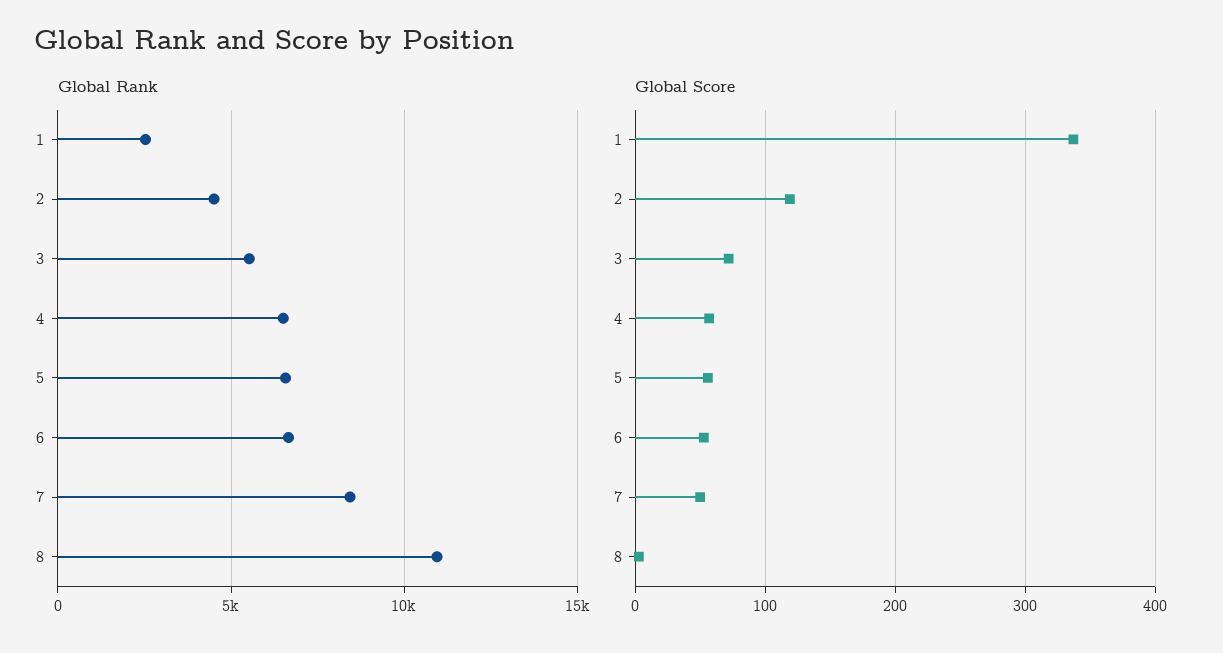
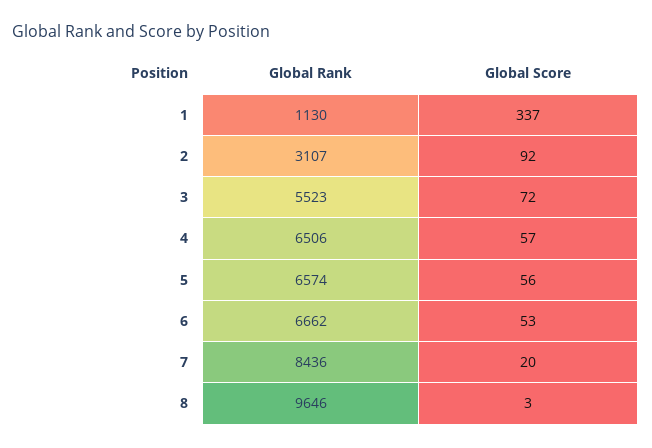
Global Rank, 1: 2500 -> 1130
Global Rank, 2: 4500 -> 3107
Global Rank, 8: 11000 -> 9646
Global Score, 2: 120 -> 92
Global Score, 7: 50 -> 20

